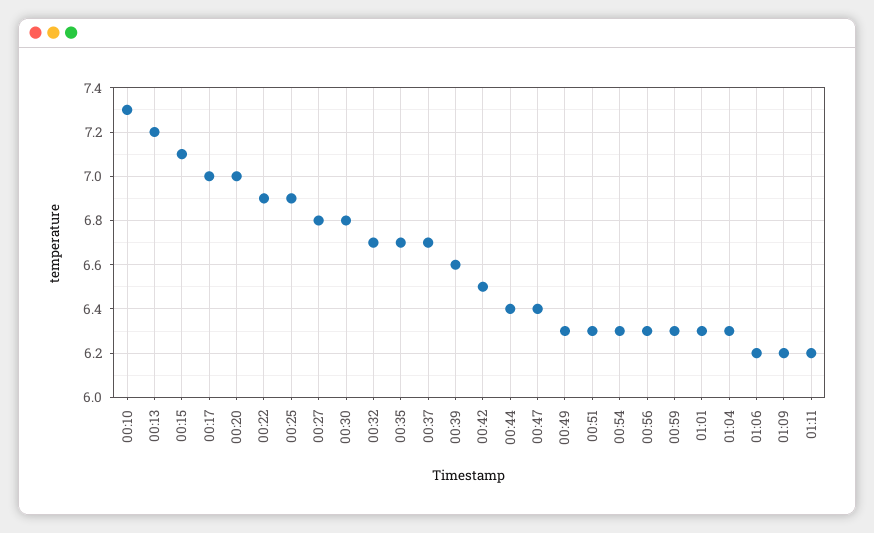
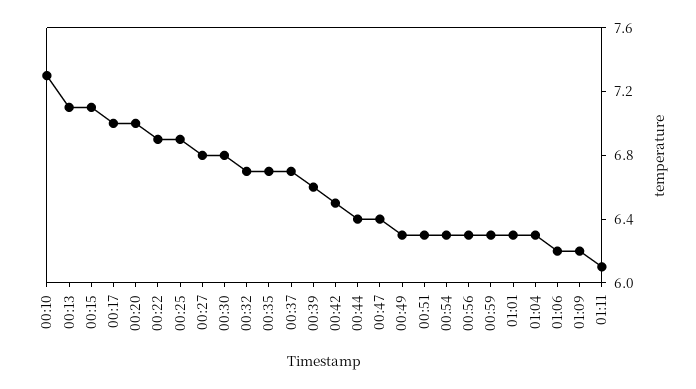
00:13: 7.2 -> 7.1
01:11: 6.2 -> 6.1

